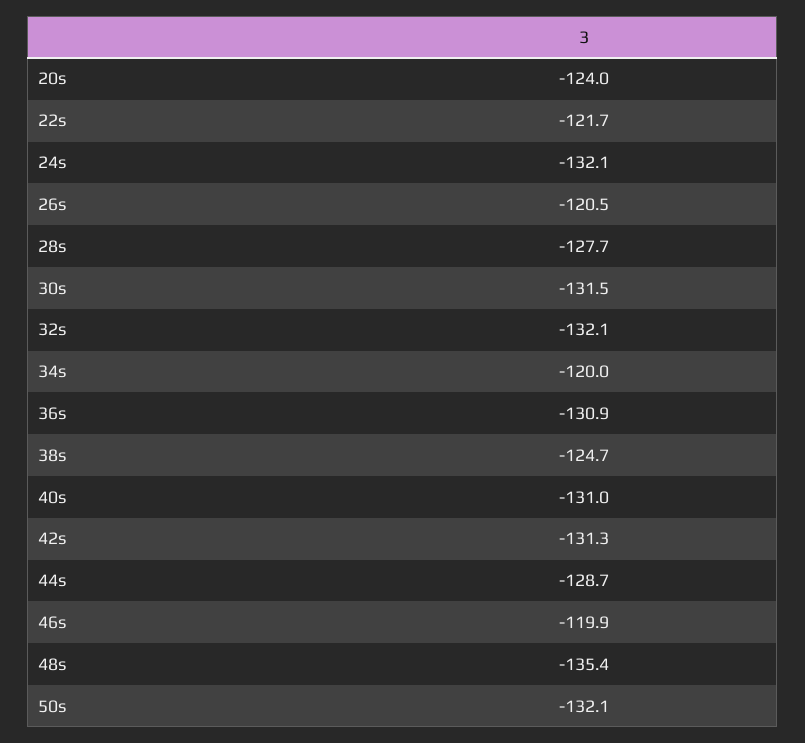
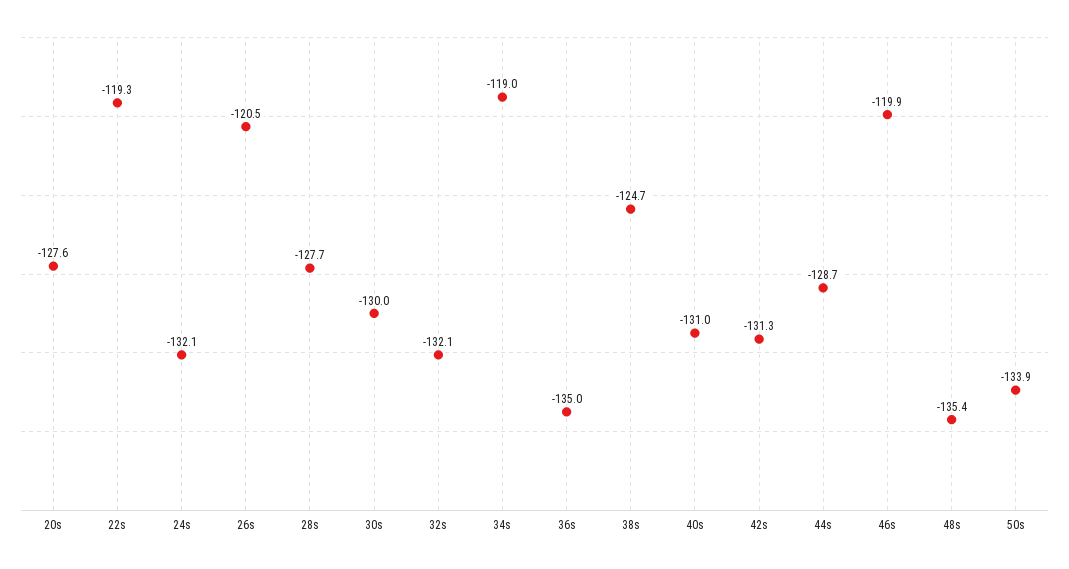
20s: -124 -> -127.6
22s: -121.7 -> -119.3
30s: -131.5 -> -130
34s: -120 -> -119
36s: -130.9 -> -135
50s: -132.1 -> -133.9

